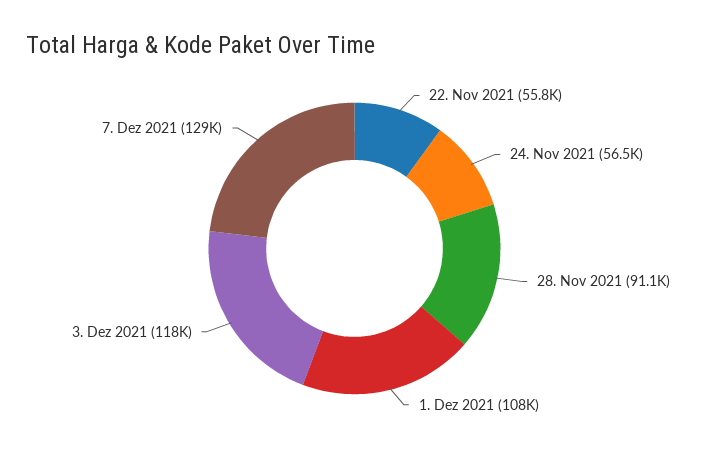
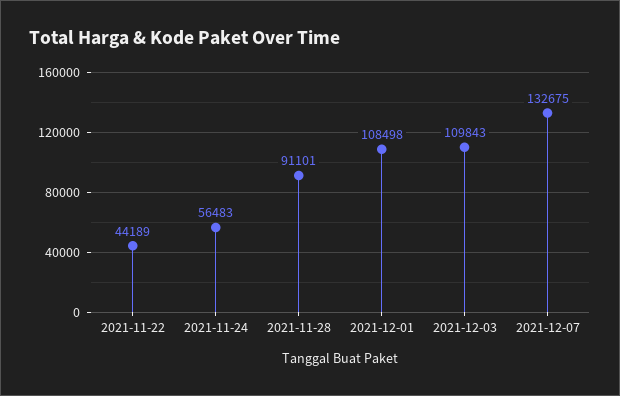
22. Nov 2021: 55800 -> 44189
3. Dez 2021: 118000 -> 109843
7. Dez 2021: 129000 -> 132675

